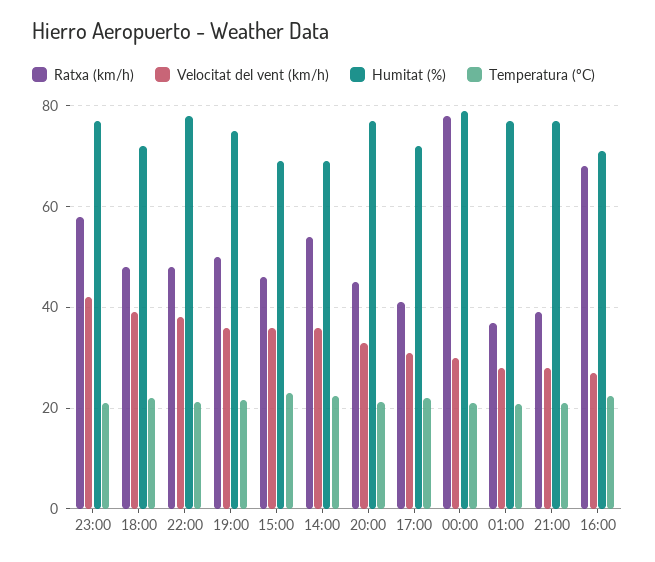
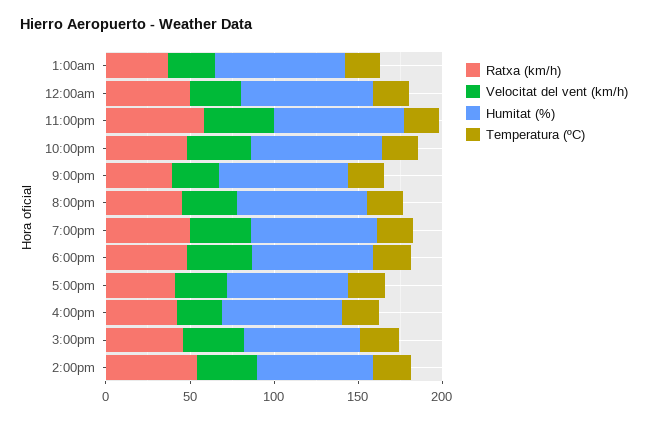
Ratxa (km/h), 00:00: 78 -> 50
Ratxa (km/h), 16:00: 68 -> 40

